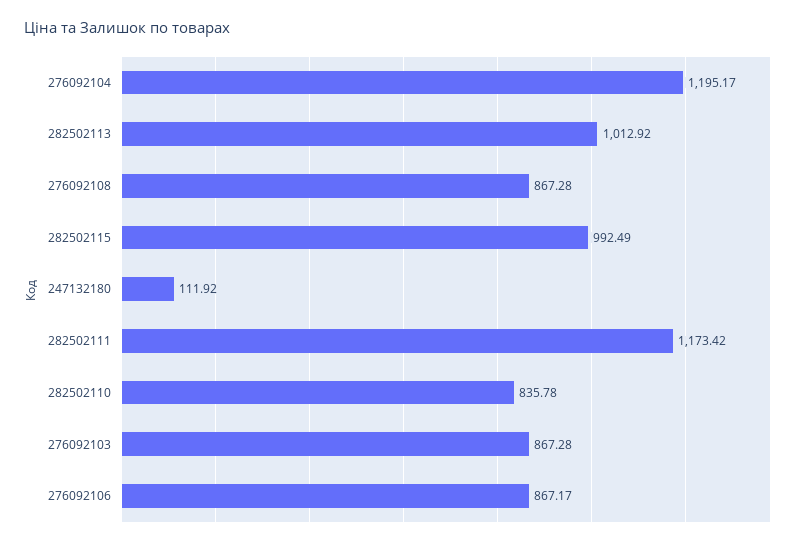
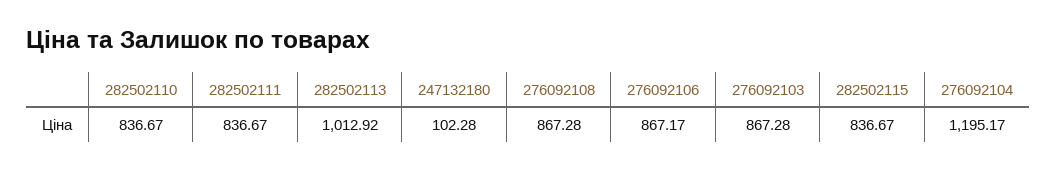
282502115: 992.49 -> 836.67
247132180: 111.92 -> 102.28
282502111: 1173.42 -> 836.67
282502110: 835.78 -> 836.67

